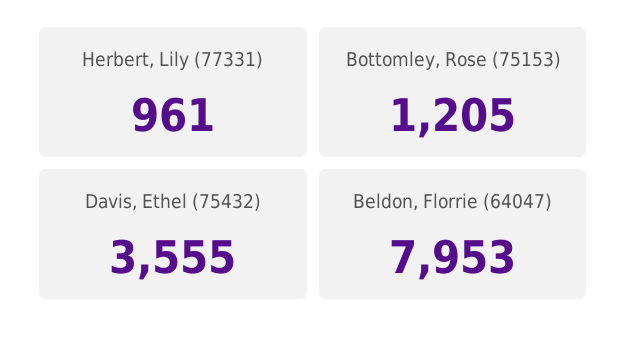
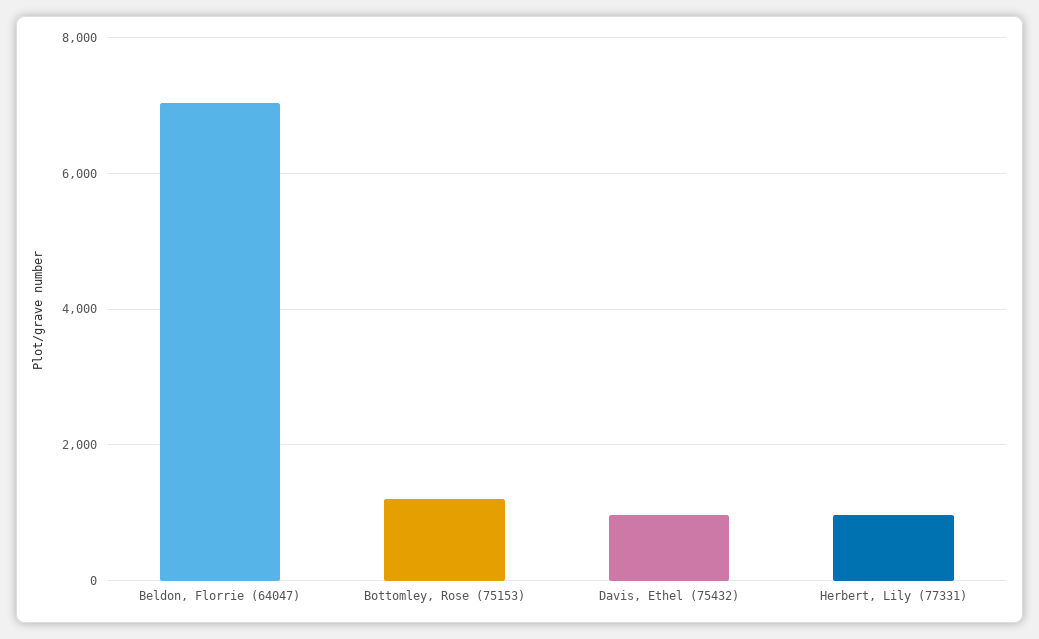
Davis, Ethel (75432): 3555 -> 1000
Beldon, Florrie (64047): 7953 -> 7000

